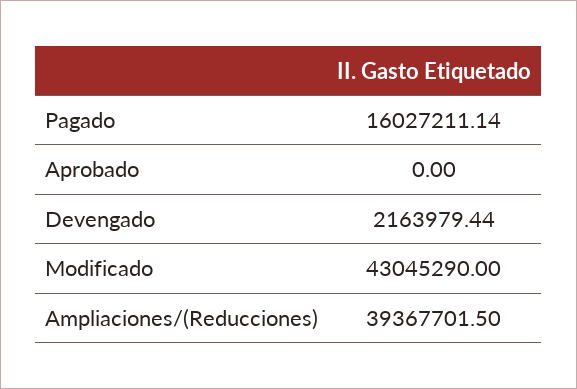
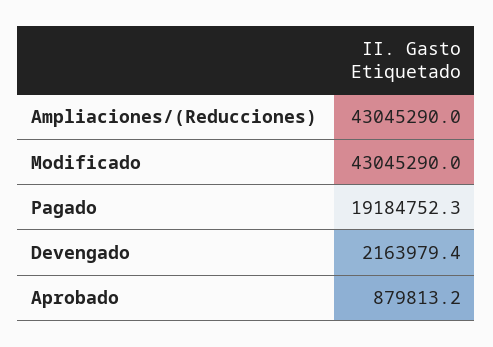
Pagado: 16027211.14 -> 19184752.3
Aprobado: 0 -> 879813.2
Ampliaciones/(Reducciones): 39367701.5 -> 43045290

